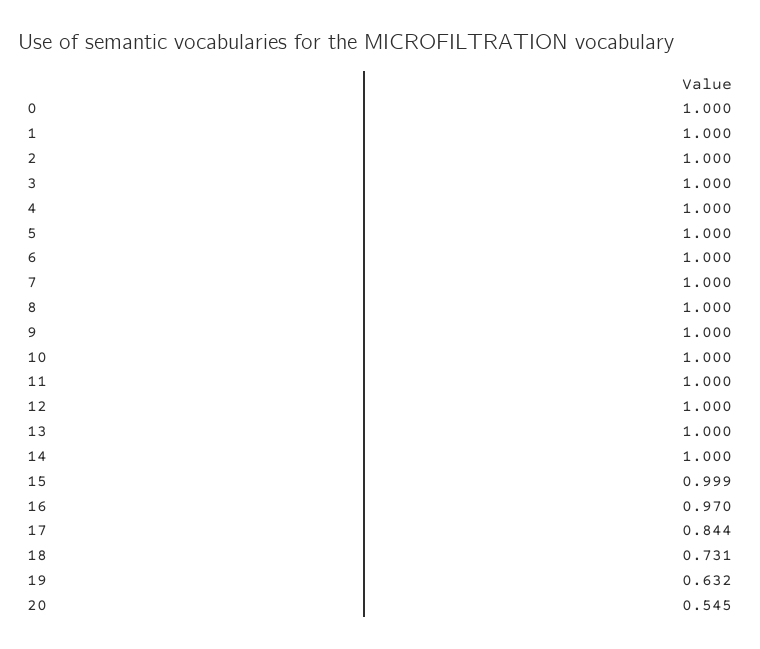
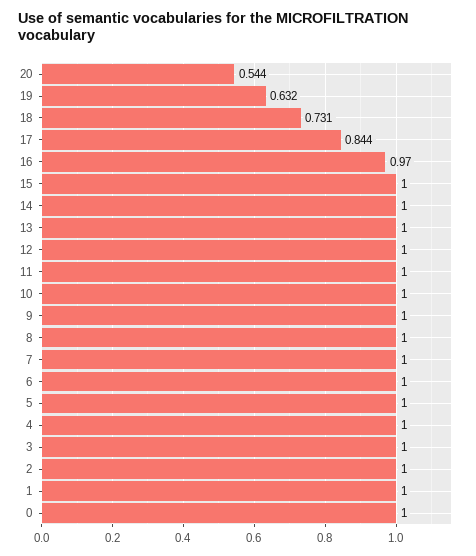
15: 0.999 -> 1
20: 0.545 -> 0.544

